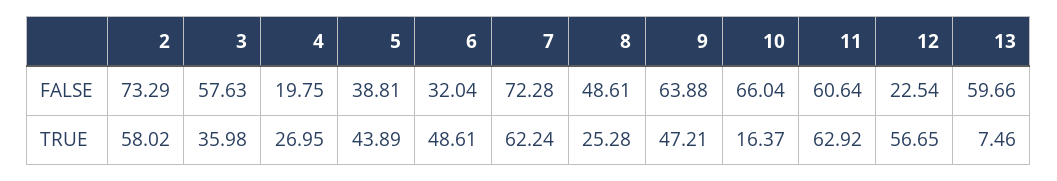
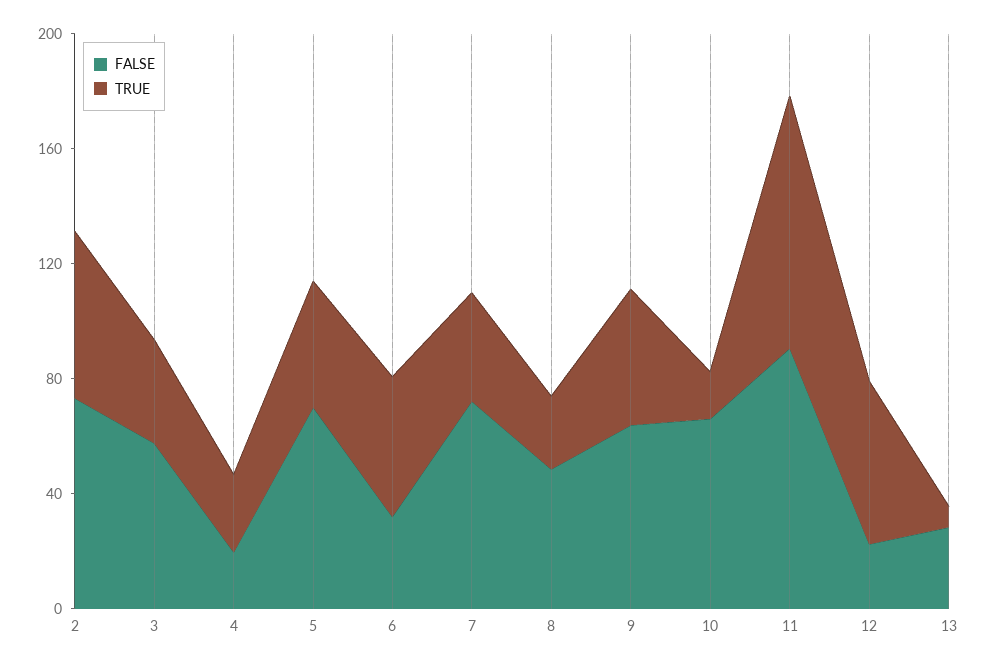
FALSE, 5: 38.81 -> 70
FALSE, 11: 60.64 -> 90
FALSE, 13: 59.66 -> 30
TRUE, 7: 62.24 -> 40
TRUE, 11: 62.92 -> 90

